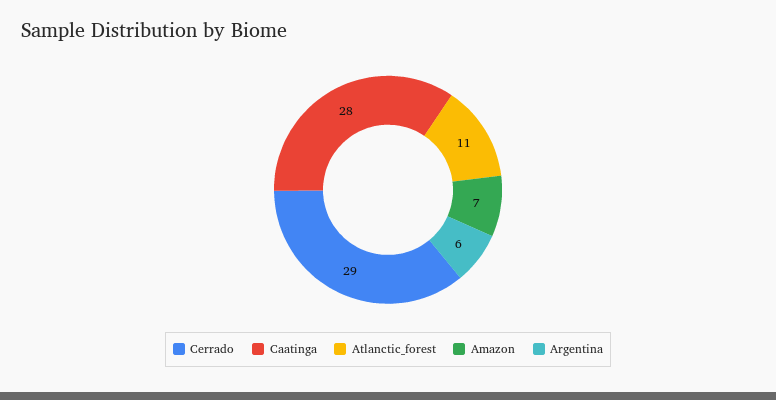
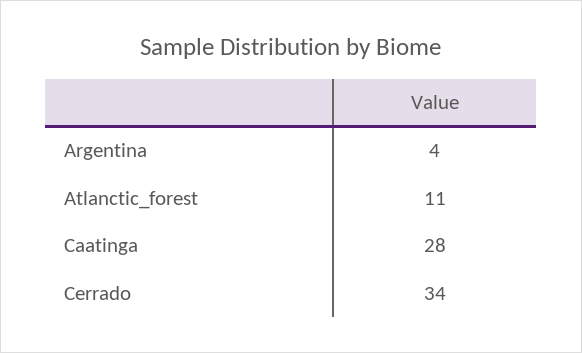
Cerrado: 29 -> 34
Amazon: 7 -> none
Argentina: 6 -> 4

